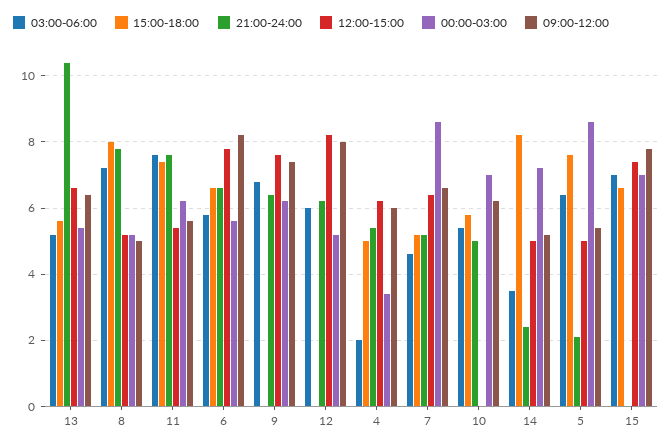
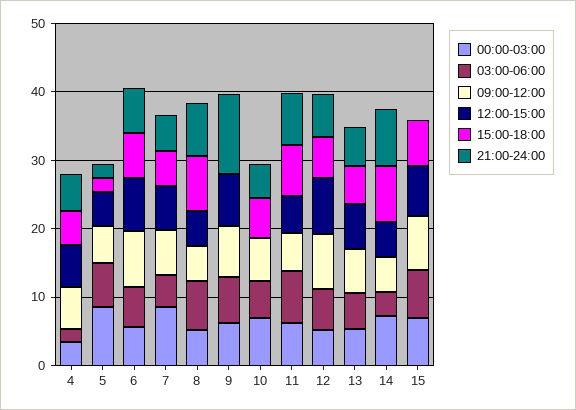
21:00-24:00, 13: 10.5 -> 6
21:00-24:00, 9: 6.5 -> 12
15:00-18:00, 12: 0 -> 6
21:00-24:00, 14: 2.5 -> 8
15:00-18:00, 5: 7.5 -> 2

